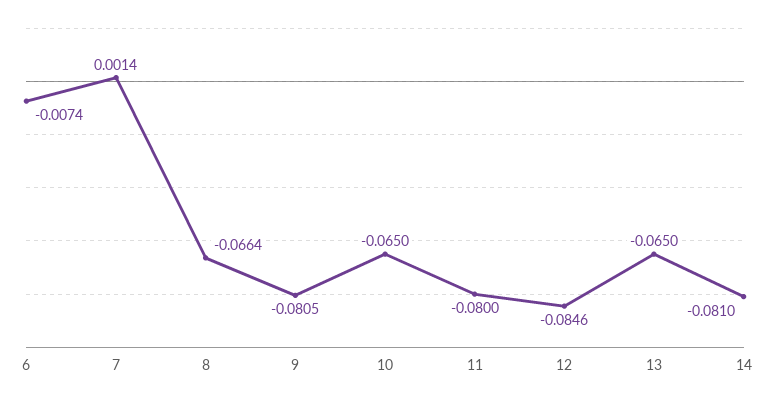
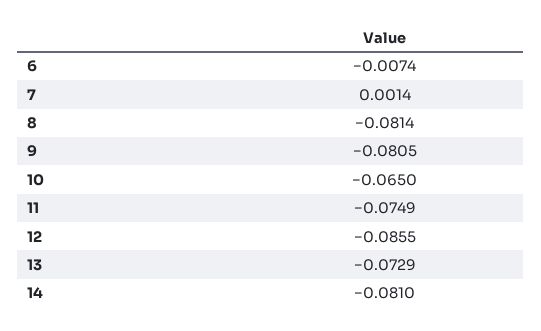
8: -0.0664 -> -0.0814
11: -0.08 -> -0.0749
12: -0.0846 -> -0.0855
13: -0.065 -> -0.0729

